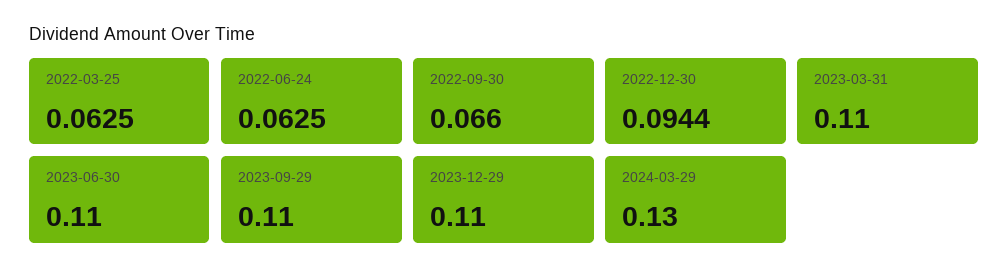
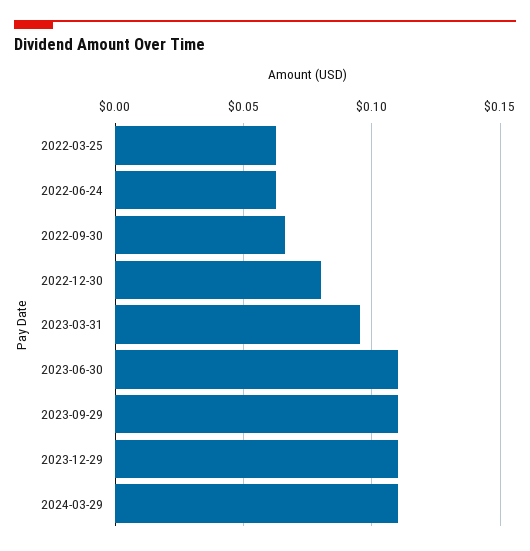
2022-12-30: 0.0944 -> 0.08
2023-03-31: 0.11 -> 0.095
2024-03-29: 0.13 -> 0.11

